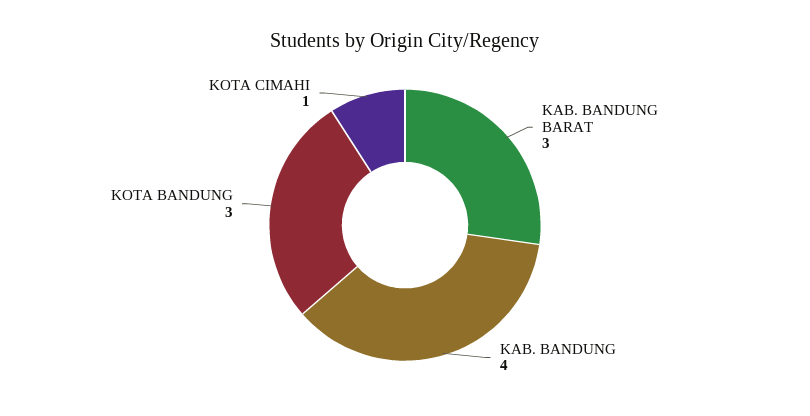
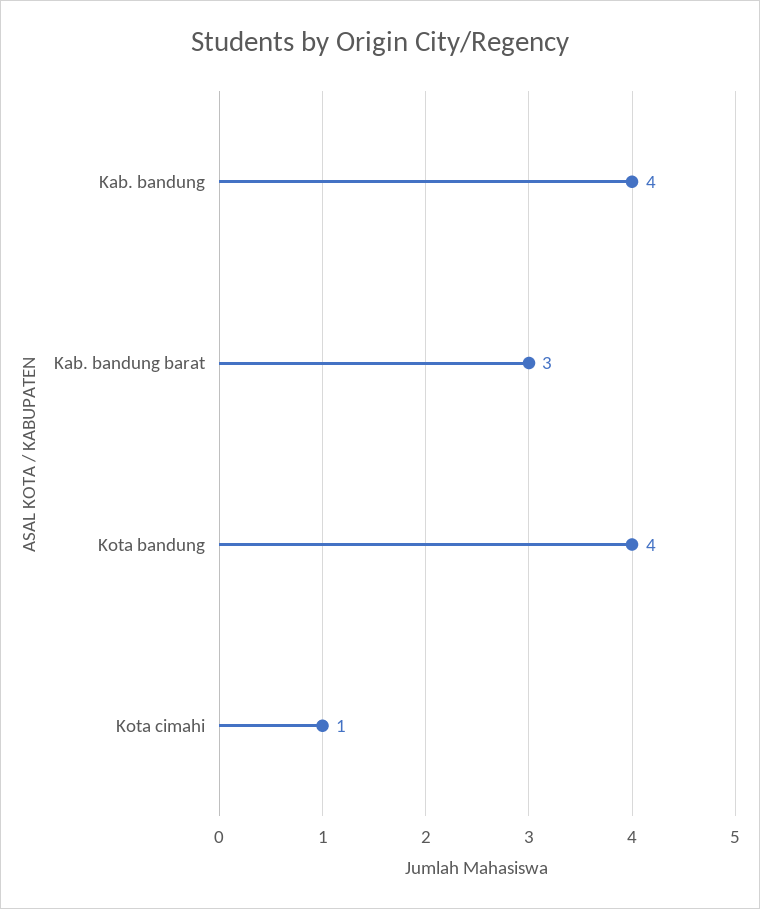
KOTA BANDUNG: 3 -> 4

